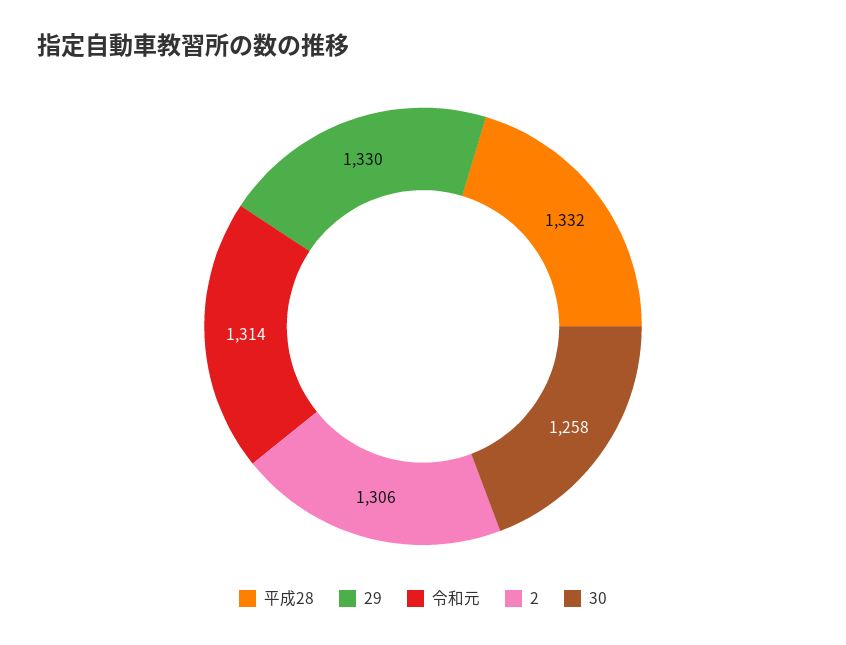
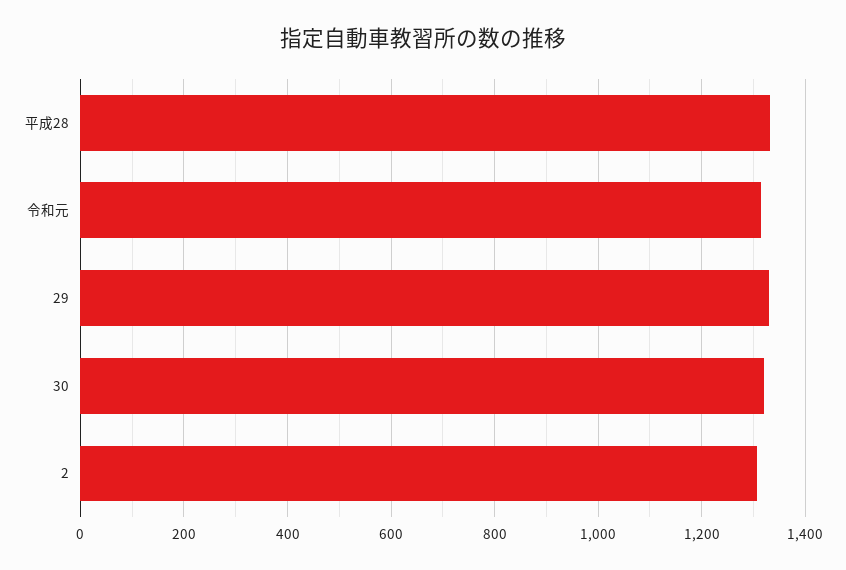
30: 1258 -> 1320

